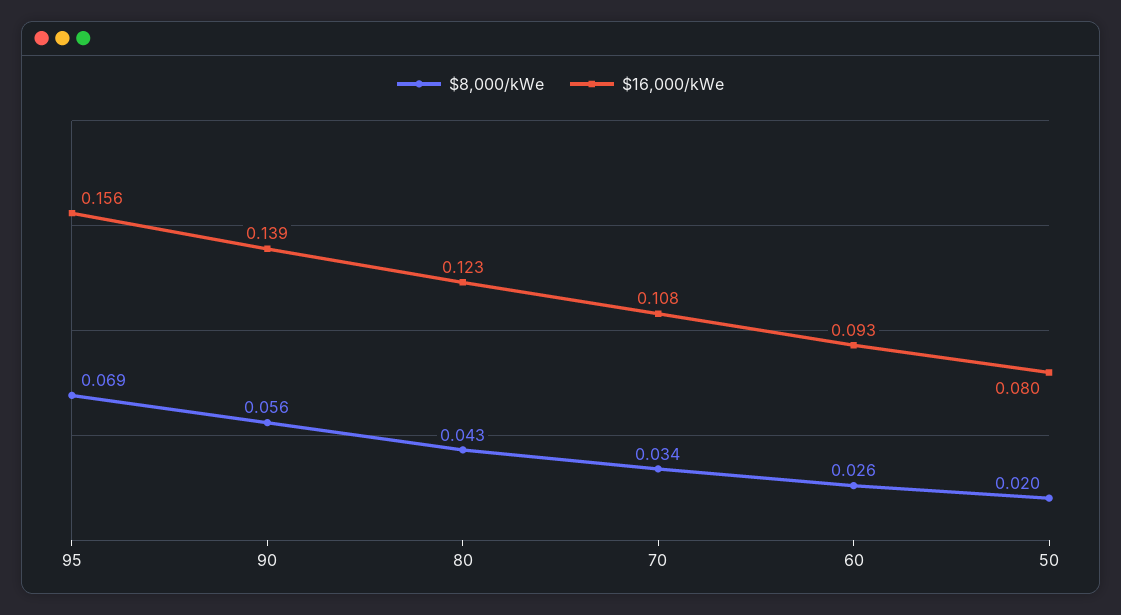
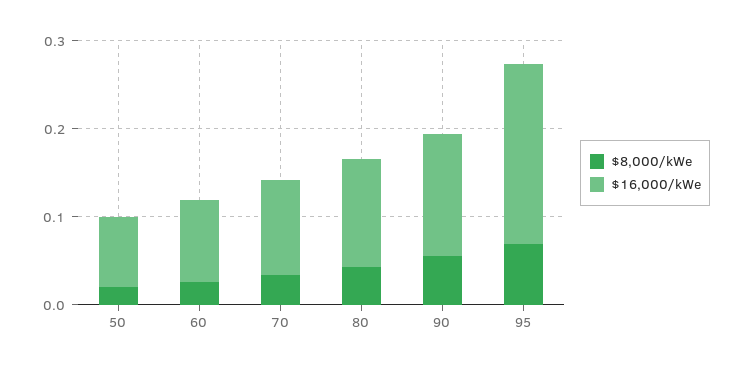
$16,000/kWe, 95: 0.156 -> 0.2

